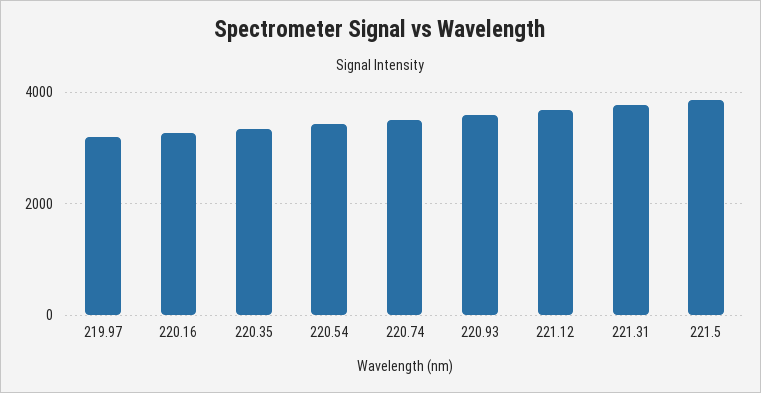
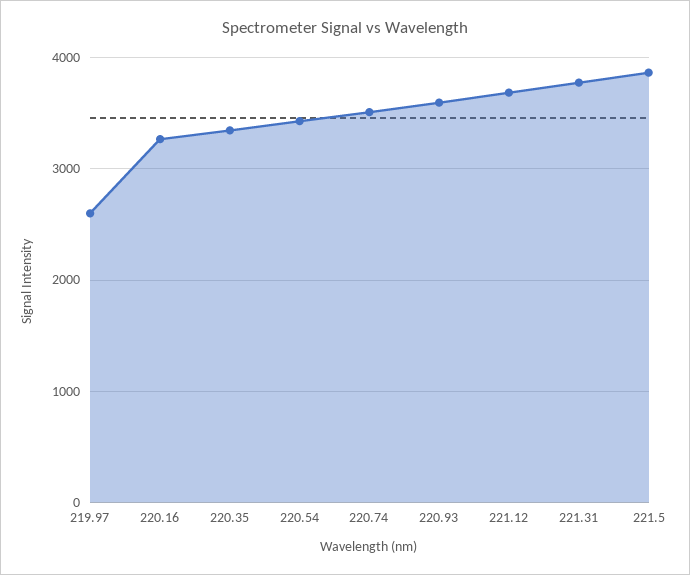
219.97: 3200 -> 2600

